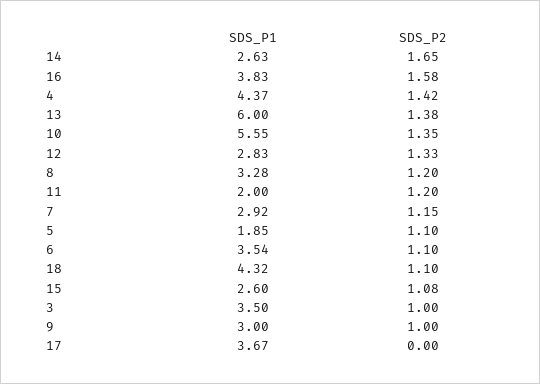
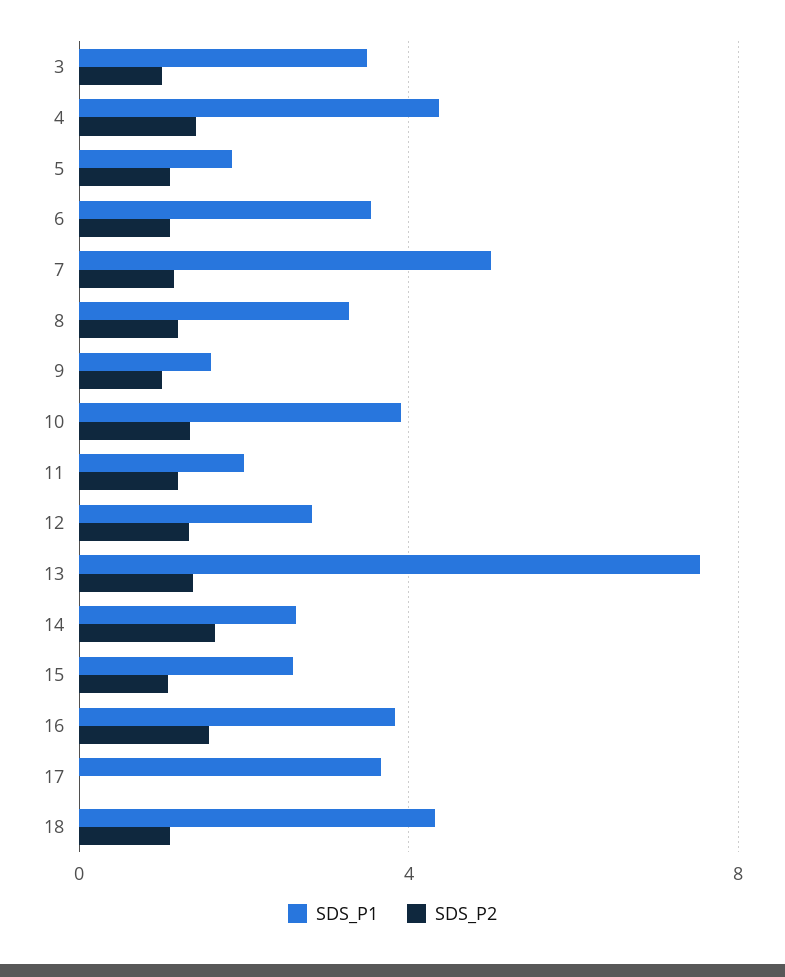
SDS_P1, 13: 6 -> 7.5
SDS_P1, 10: 5.55 -> 4
SDS_P1, 7: 2.92 -> 5
SDS_P1, 9: 3 -> 1.5

